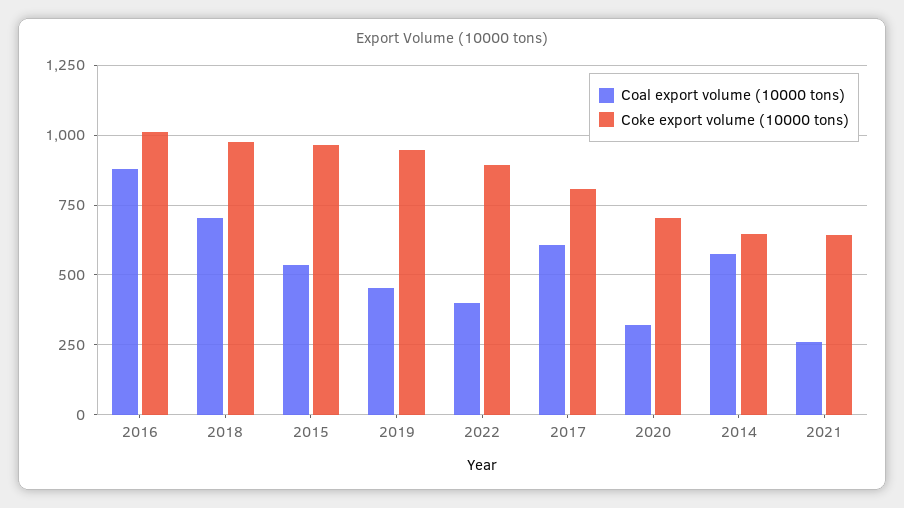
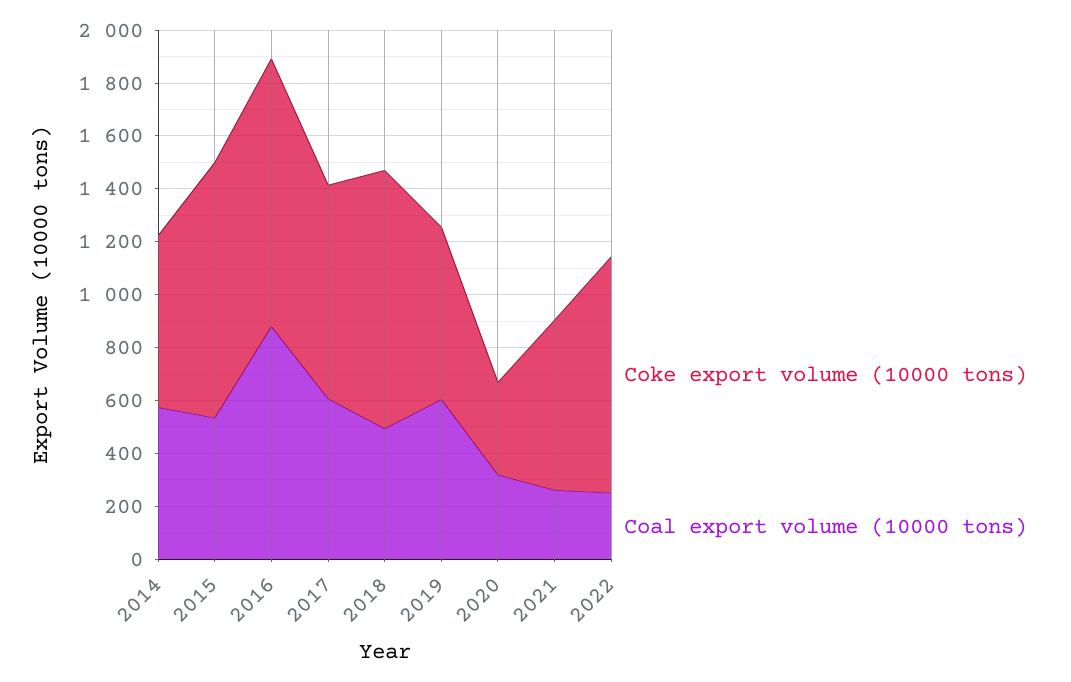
Coal export volume (10000 tons), 2018: 700 -> 500
Coal export volume (10000 tons), 2019: 450 -> 600
Coke export volume (10000 tons), 2019: 950 -> 650
Coal export volume (10000 tons), 2022: 400 -> 250
Coke export volume (10000 tons), 2020: 700 -> 350

